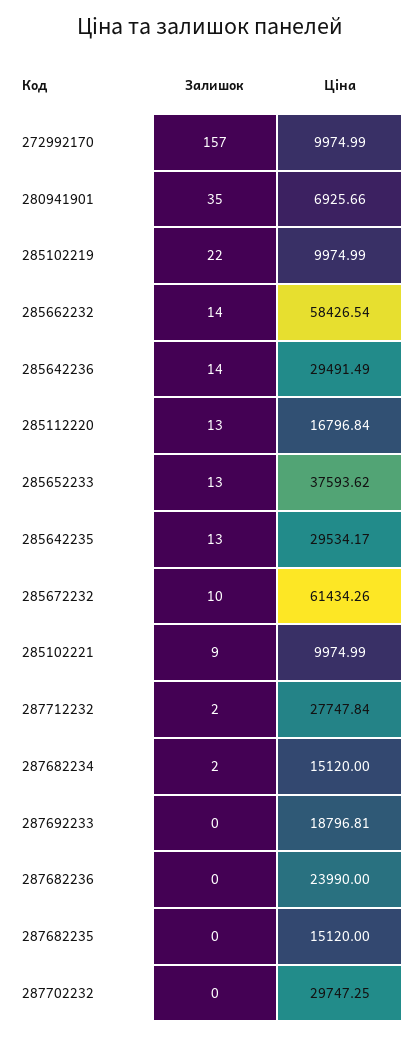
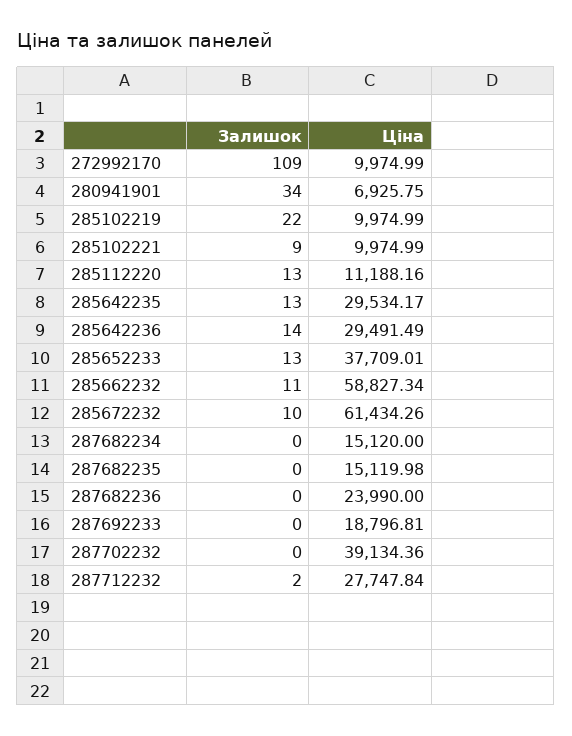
Залишок, 272992170: 157 -> 109
Залишок, 280941901: 35 -> 34
Ціна, 280941901: 6925.66 -> 6925.75
Залишок, 285662232: 14 -> 11
Ціна, 285662232: 58426.54 -> 58827.34
Ціна, 285112220: 16796.84 -> 11188.16
Ціна, 285652233: 37593.62 -> 37709.01
Залишок, 287682234: 2 -> 0
Ціна, 287682235: 15120 -> 15119.98
Ціна, 287702232: 29747.25 -> 39134.36

